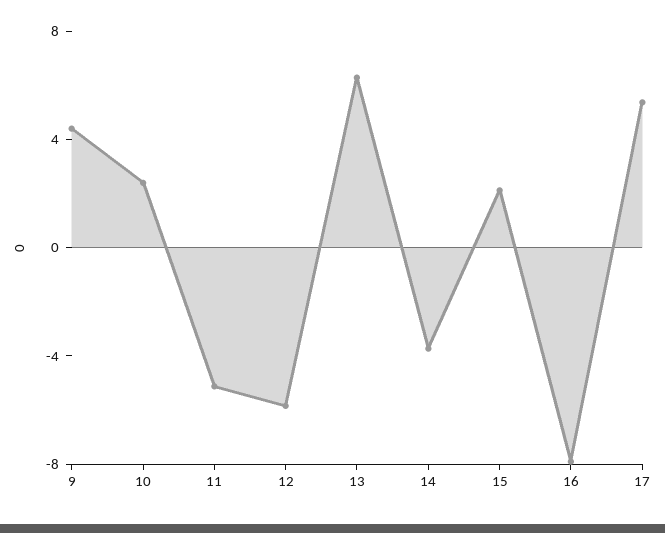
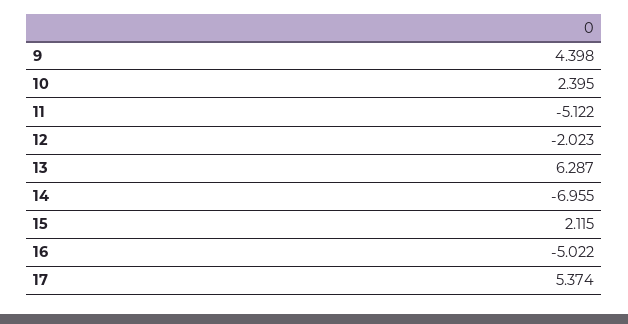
12: -6 -> -2.023
14: -4 -> -6.955
16: -8 -> -5.022

